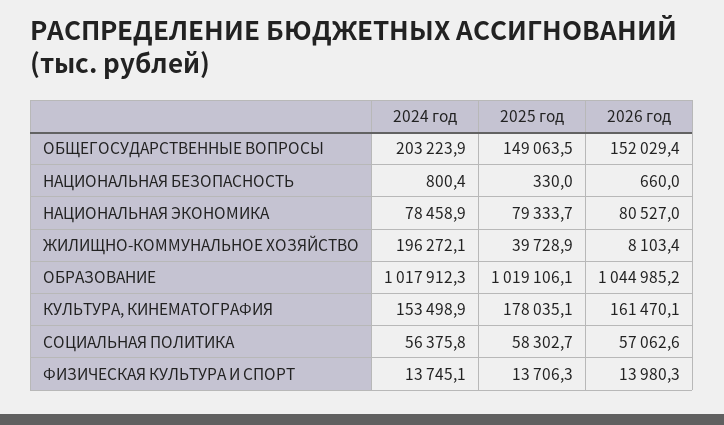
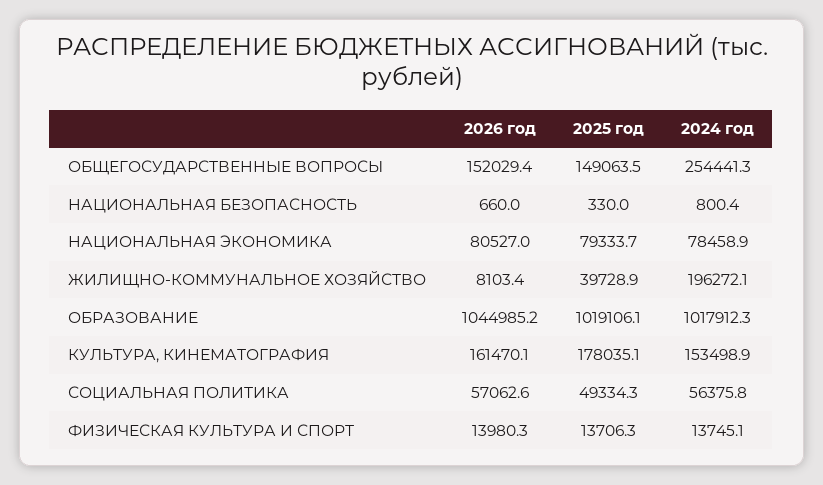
2024 год, ОБЩЕГОСУДАРСТВЕННЫЕ ВОПРОСЫ: 203223.9 -> 254441.3
2025 год, СОЦИАЛЬНАЯ ПОЛИТИКА: 58302.7 -> 49334.3

